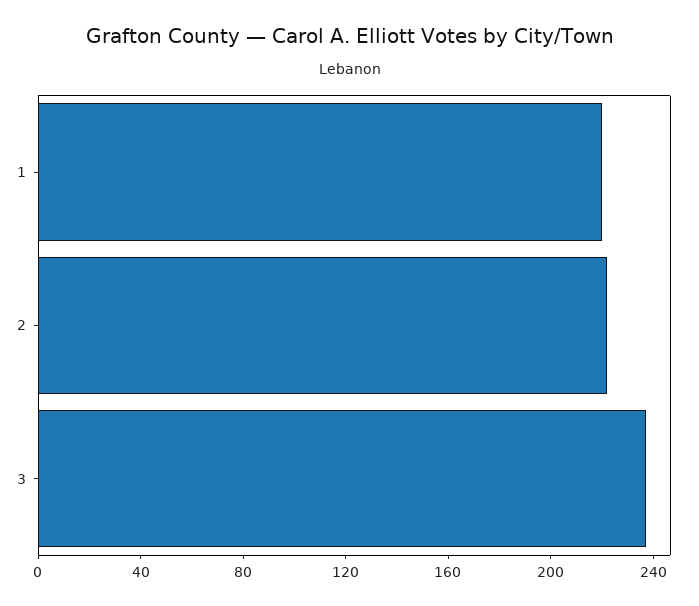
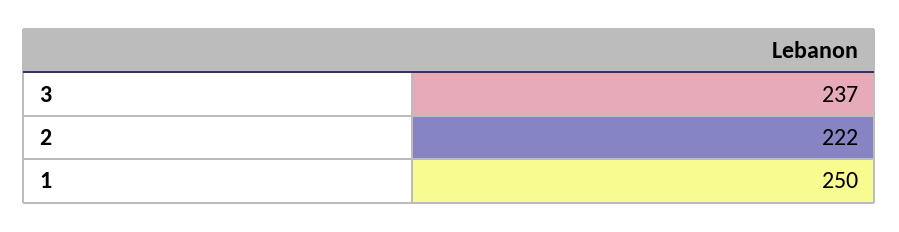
1: 220 -> 250

